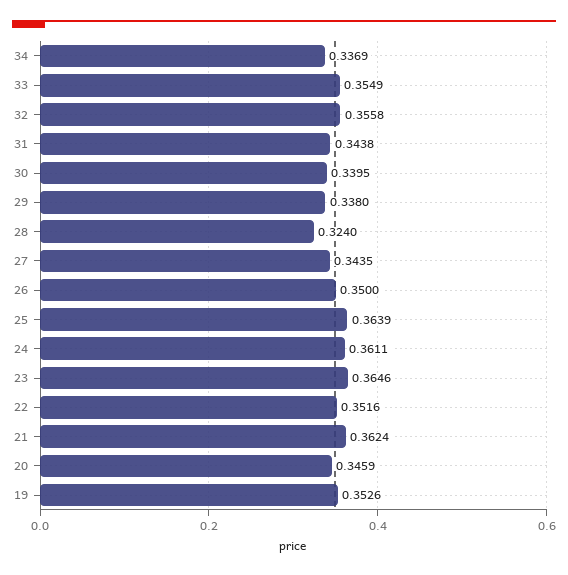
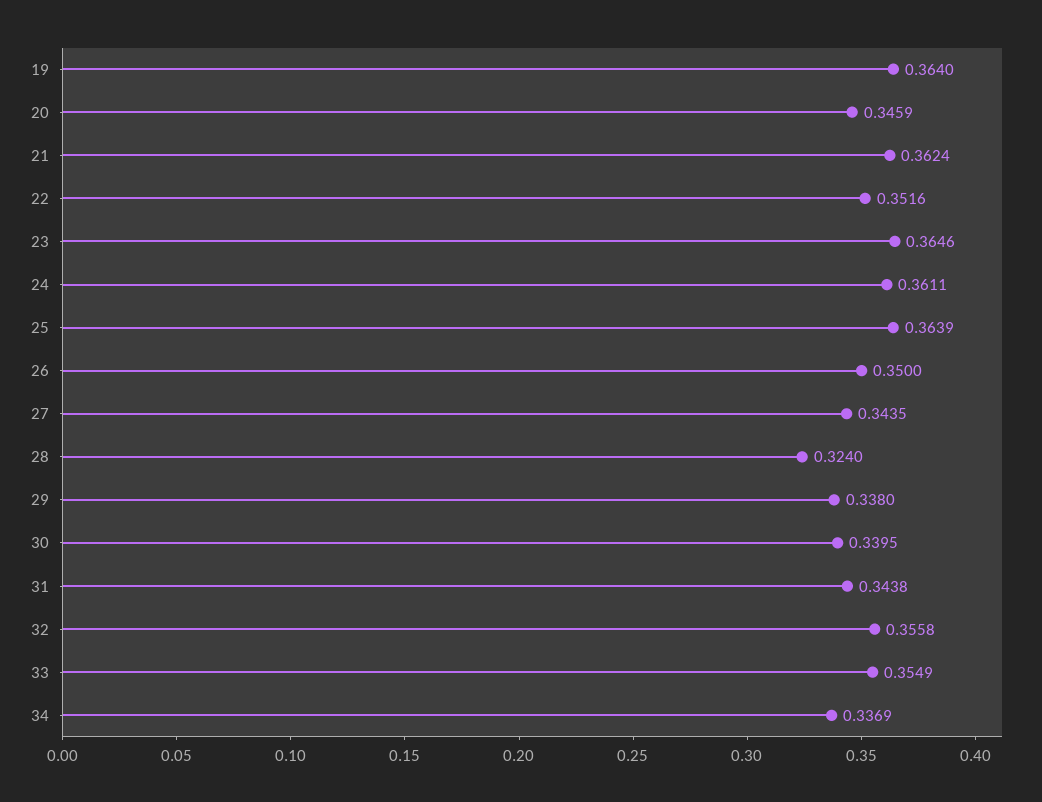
19: 0.3526 -> 0.364

